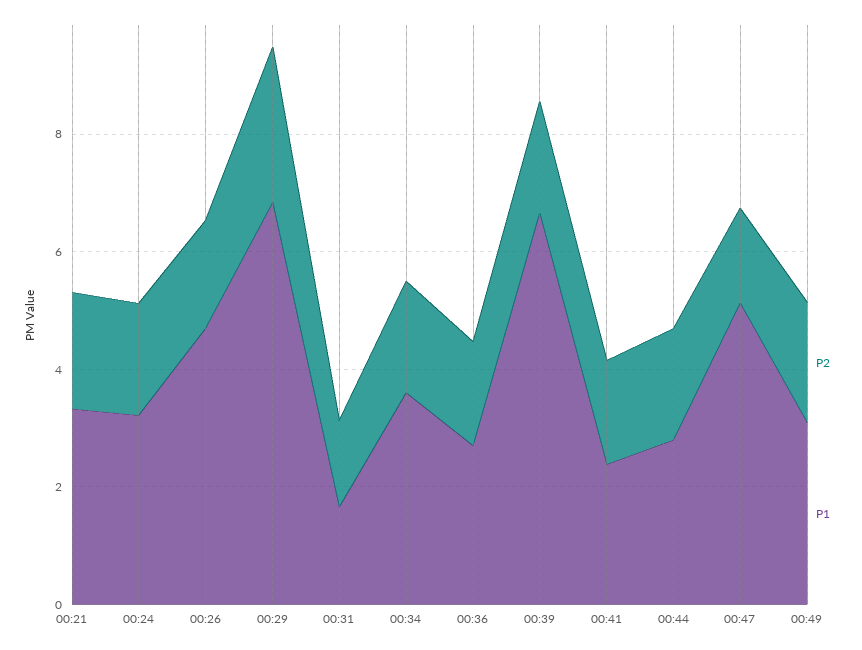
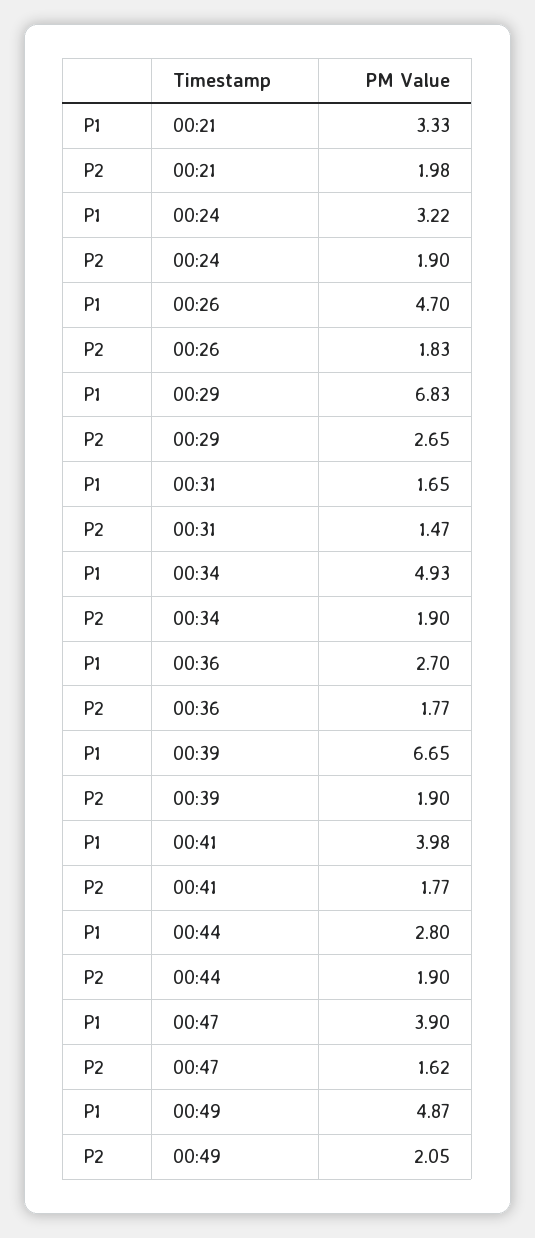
P1, 00:34: 3.5 -> 4.93
P1, 00:41: 2.5 -> 3.98
P1, 00:47: 5 -> 3.9
P1, 00:49: 3 -> 4.87

